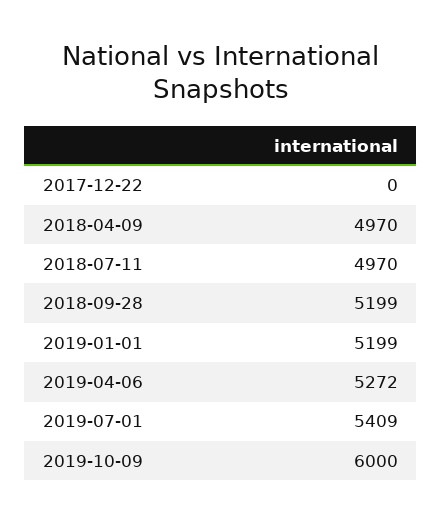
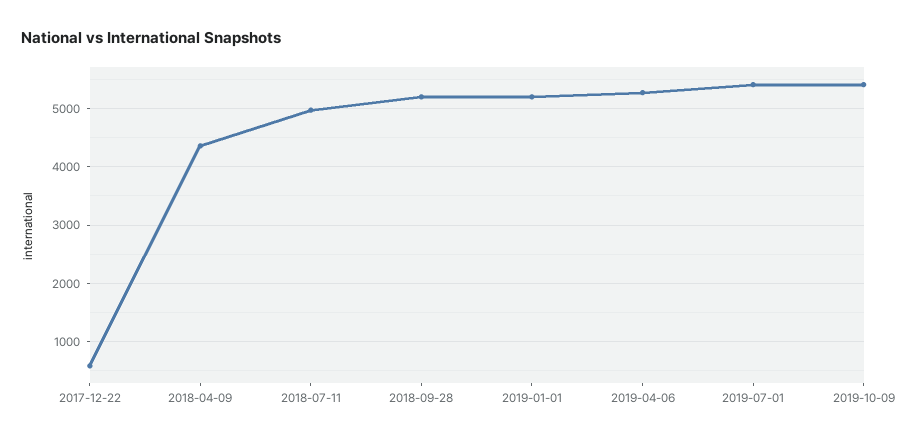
2017-12-22: 0 -> 600
2018-04-09: 4970 -> 4400
2019-10-09: 6000 -> 5400

